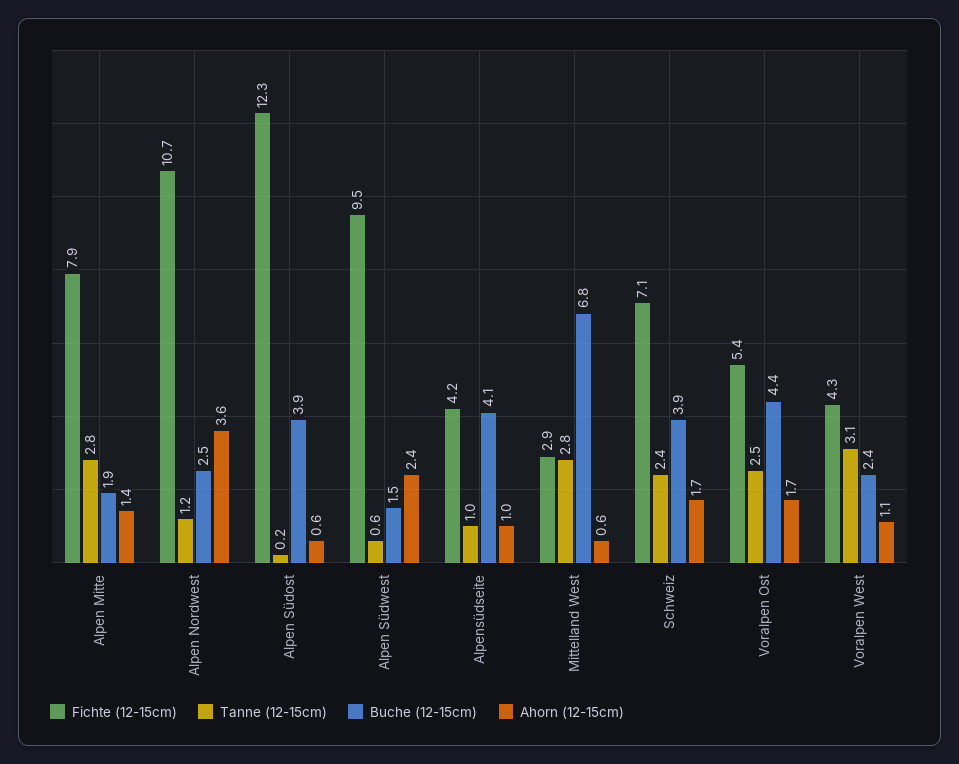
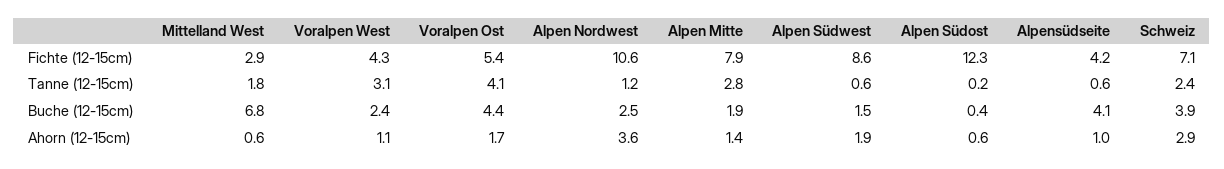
Fichte (12-15cm), Alpen Nordwest: 10.7 -> 10.6
Buche (12-15cm), Alpen Südost: 3.9 -> 0.4
Fichte (12-15cm), Alpen Südwest: 9.5 -> 8.6
Ahorn (12-15cm), Alpen Südwest: 2.4 -> 1.9
Tanne (12-15cm), Alpensüdseite: 1 -> 0.6
Tanne (12-15cm), Mittelland West: 2.8 -> 1.8
Ahorn (12-15cm), Schweiz: 1.7 -> 2.9
Tanne (12-15cm), Voralpen Ost: 2.5 -> 4.1

